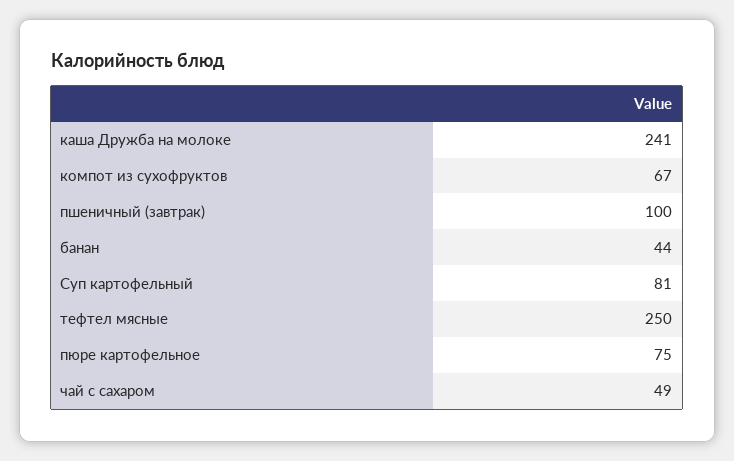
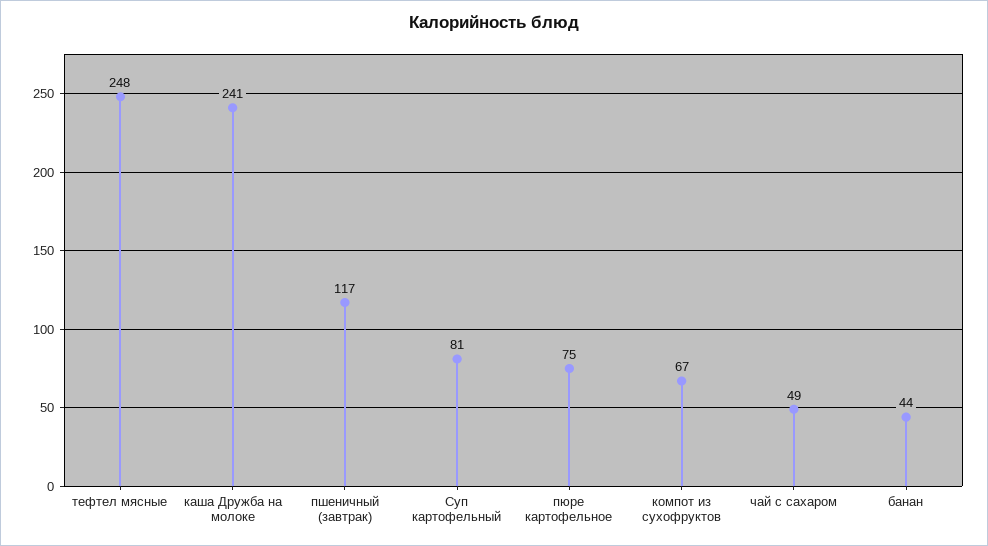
пшеничный (завтрак): 100 -> 117
тефтел мясные: 250 -> 248

